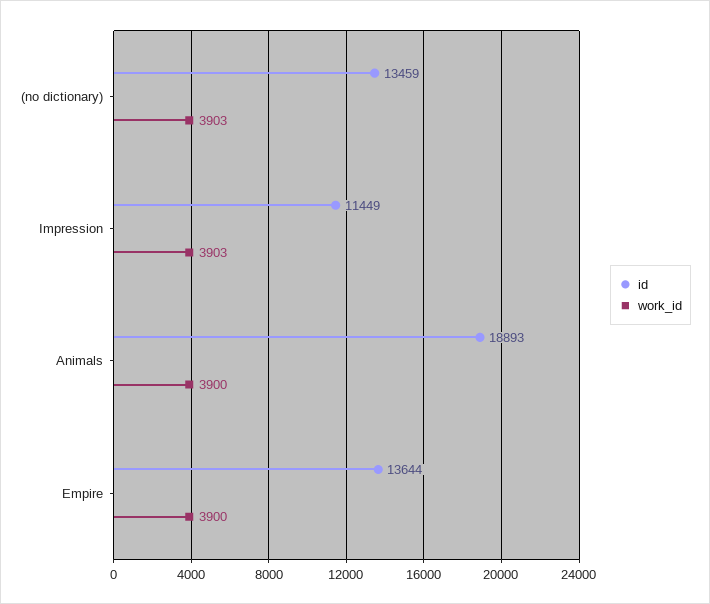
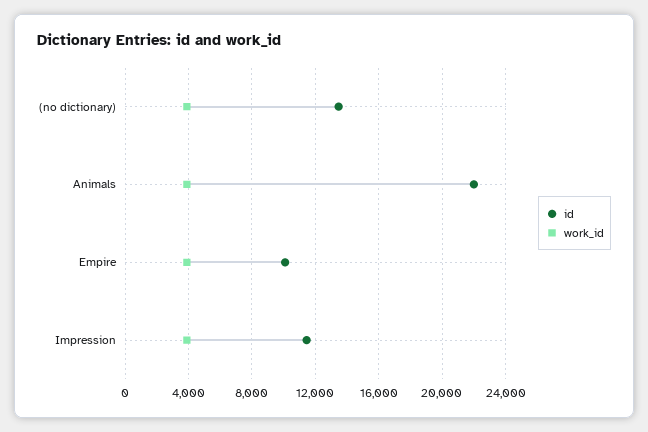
id, Animals: 18893 -> 22000
id, Empire: 13644 -> 10000

